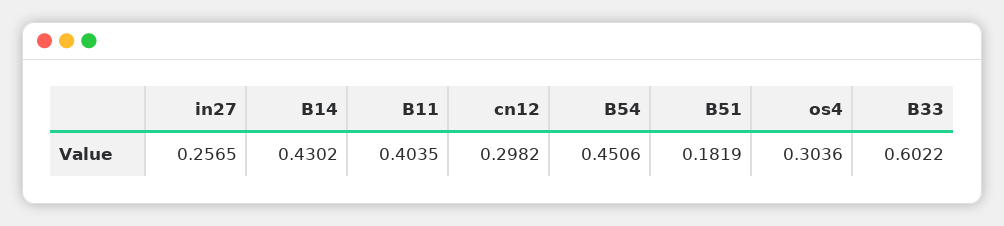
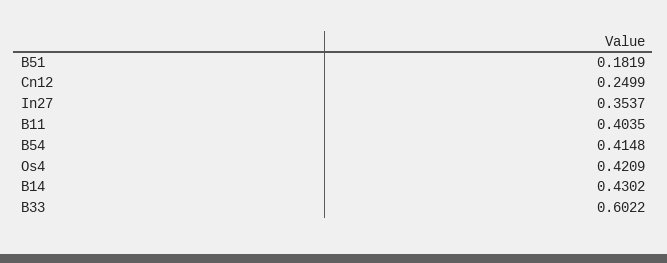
in27: 0.2565 -> 0.3537
cn12: 0.2982 -> 0.2499
B54: 0.4506 -> 0.4148
os4: 0.3036 -> 0.4209

